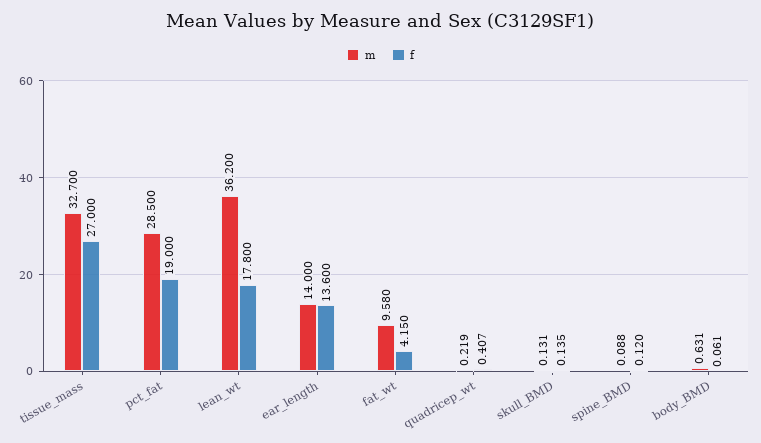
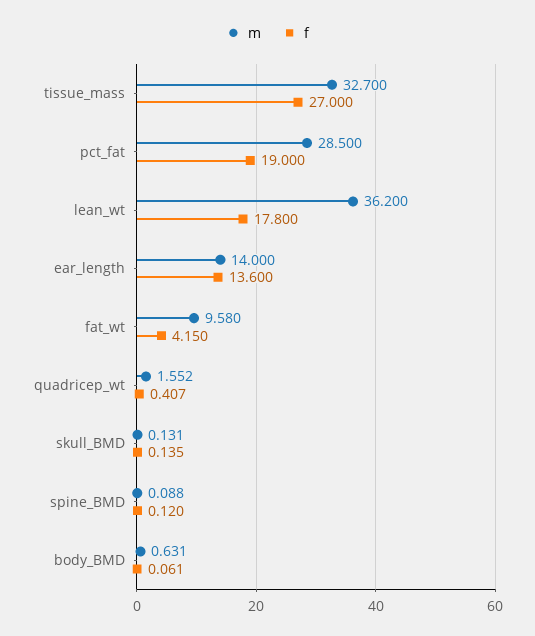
m, quadricep_wt: 0.219 -> 1.552

